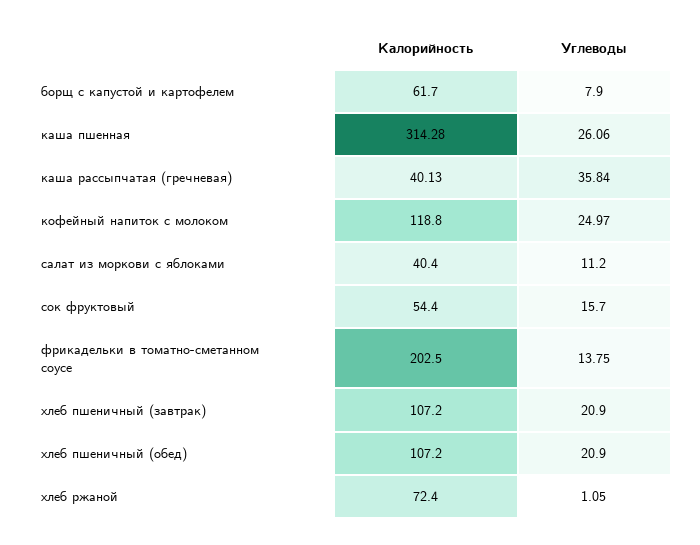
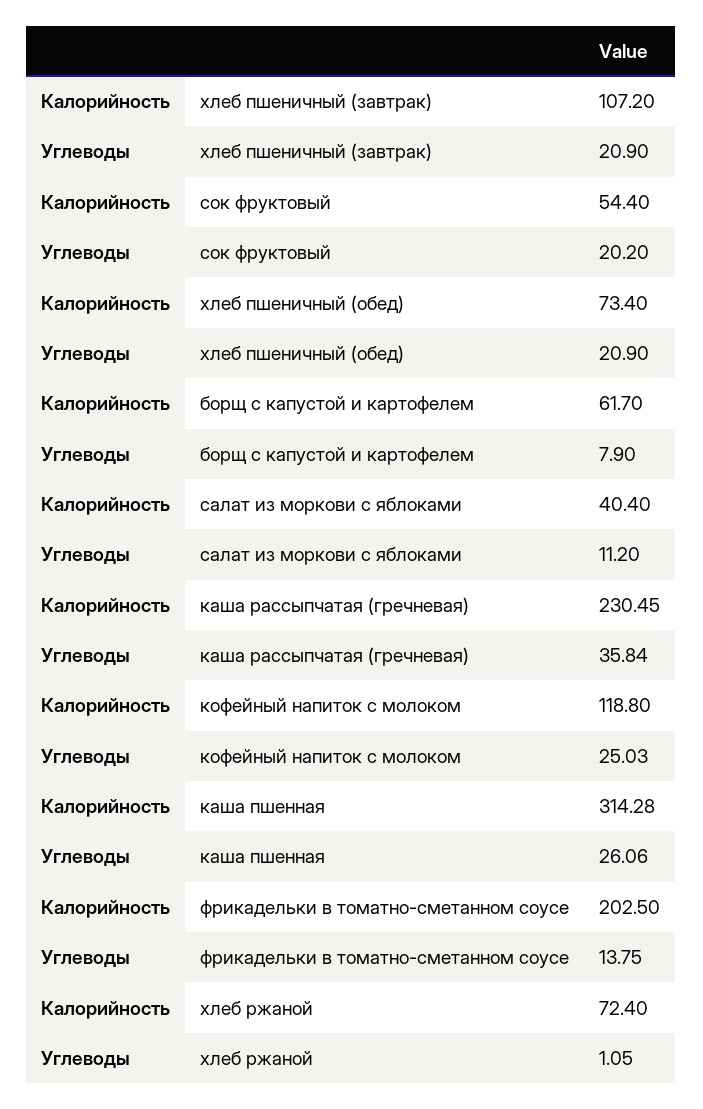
Калорийность, каша рассыпчатая (гречневая): 40.13 -> 230.45
Углеводы, кофейный напиток с молоком: 24.97 -> 25.03
Углеводы, сок фруктовый: 15.7 -> 20.2
Калорийность, хлеб пшеничный (обед): 107.2 -> 73.4

